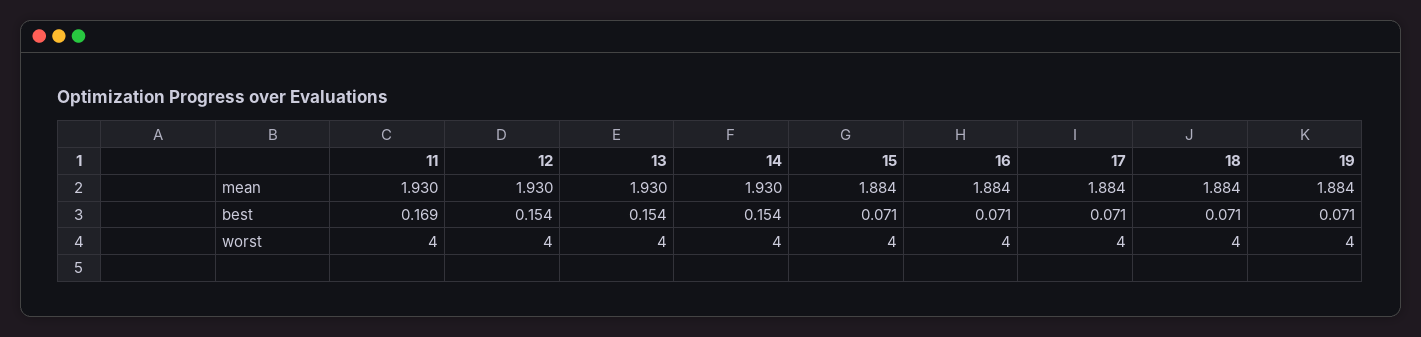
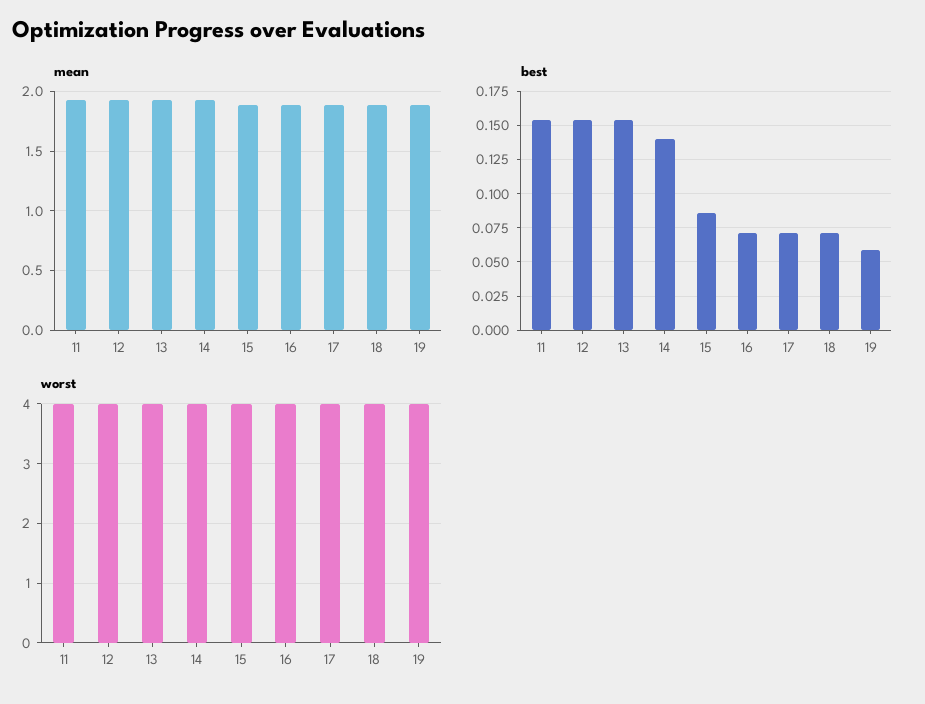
best, 11: 0.169 -> 0.155
best, 14: 0.154 -> 0.14
best, 15: 0.071 -> 0.085
best, 19: 0.071 -> 0.06

